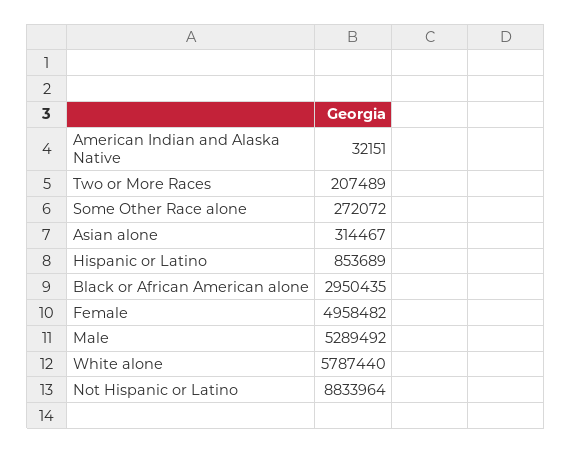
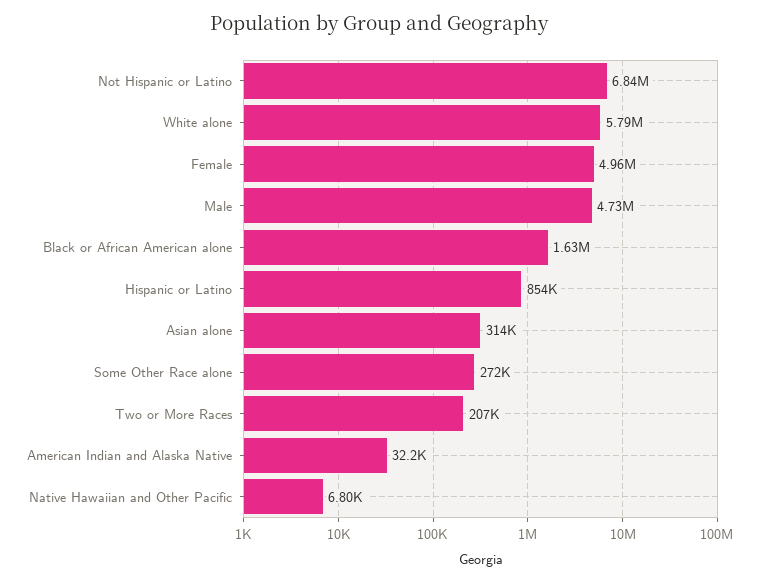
Black or African American alone: 2950435 -> 1630000
Male: 5289492 -> 4730000
Not Hispanic or Latino: 8833964 -> 6840000
Native Hawaiian and Other Pacific: none -> 6800

